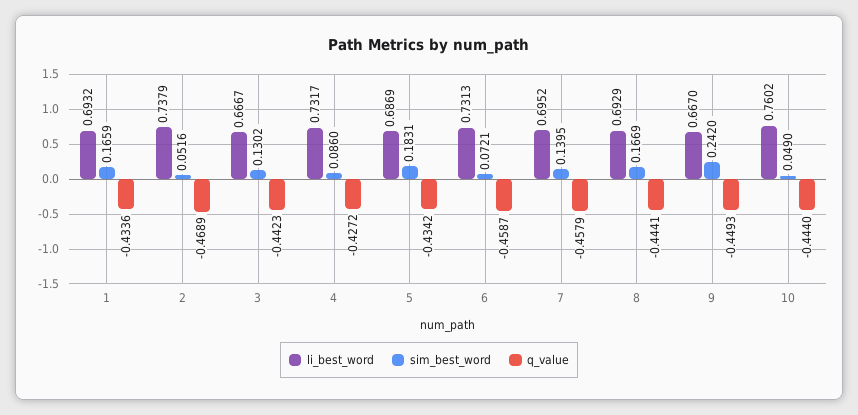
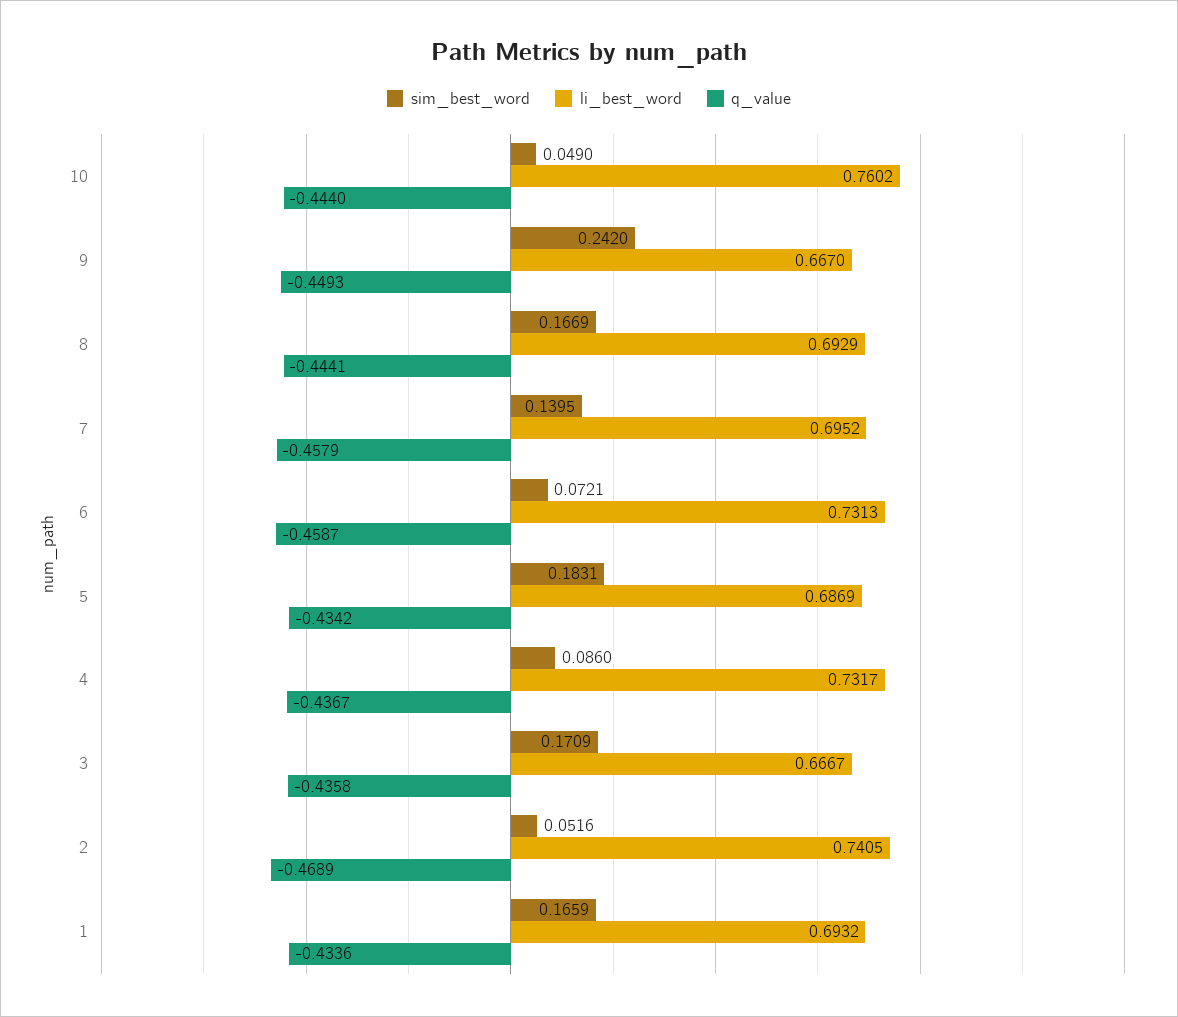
li_best_word, 2: 0.7379 -> 0.7405
sim_best_word, 3: 0.1302 -> 0.1709
q_value, 3: -0.4423 -> -0.4358
q_value, 4: -0.4272 -> -0.4367

